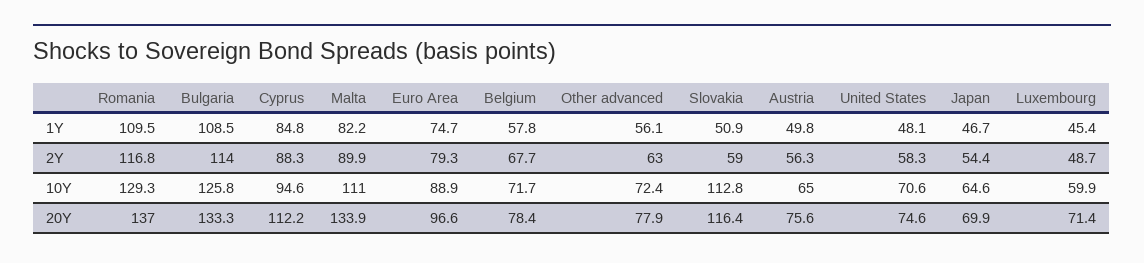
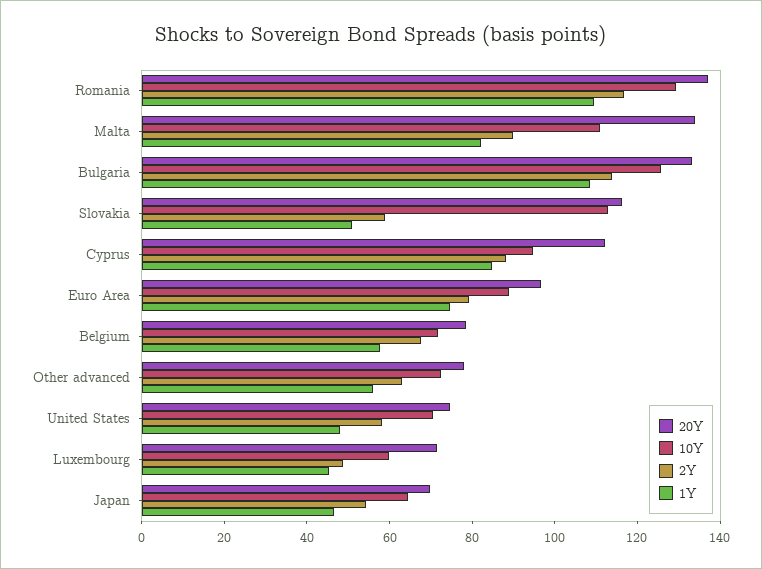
1Y, Austria: 49.8 -> none
2Y, Austria: 56.3 -> none
10Y, Austria: 65 -> none
20Y, Austria: 75.6 -> none

